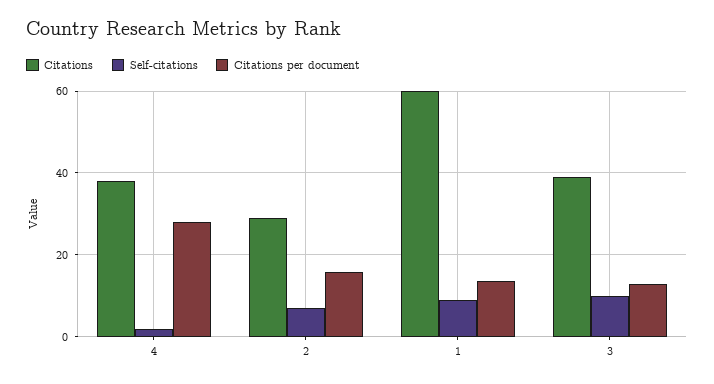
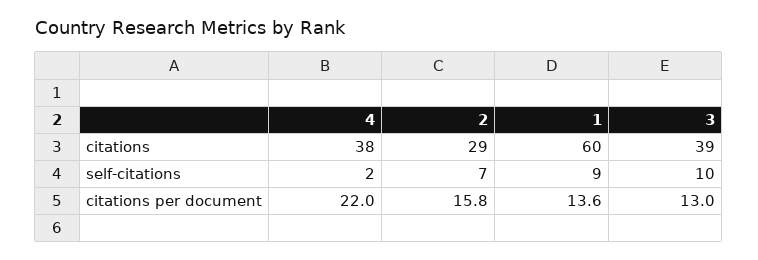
Citations per document, 4: 28 -> 22

